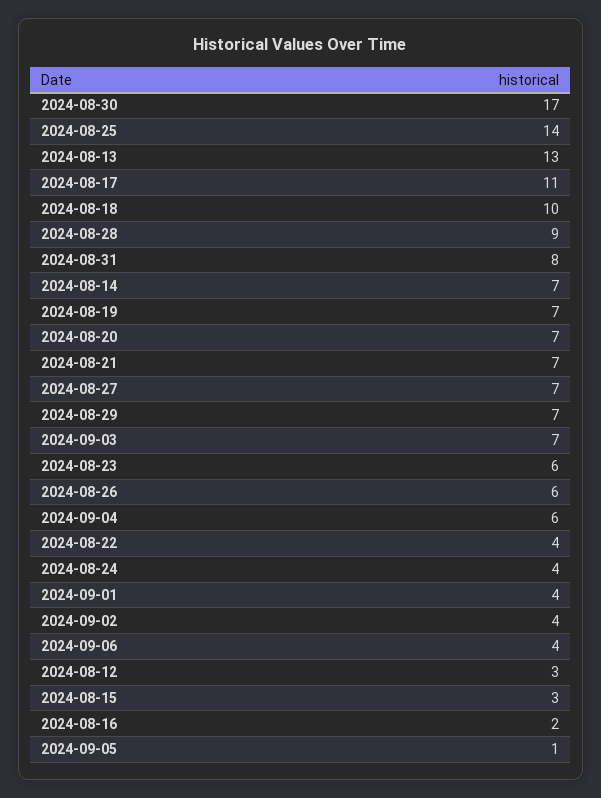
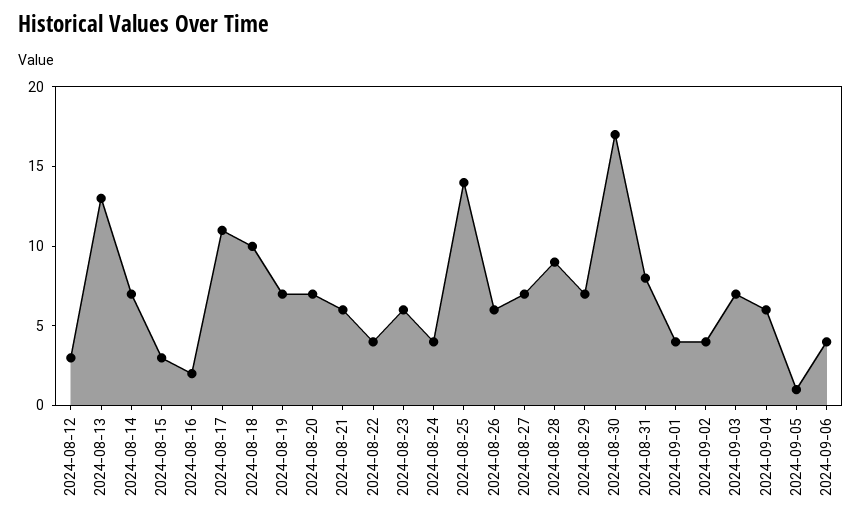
2024-08-21: 7 -> 6

